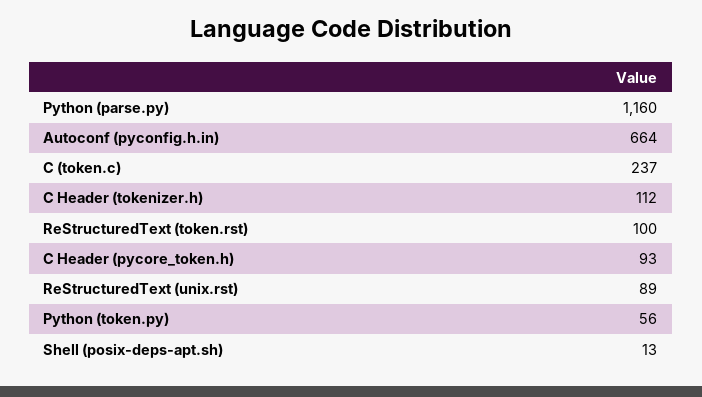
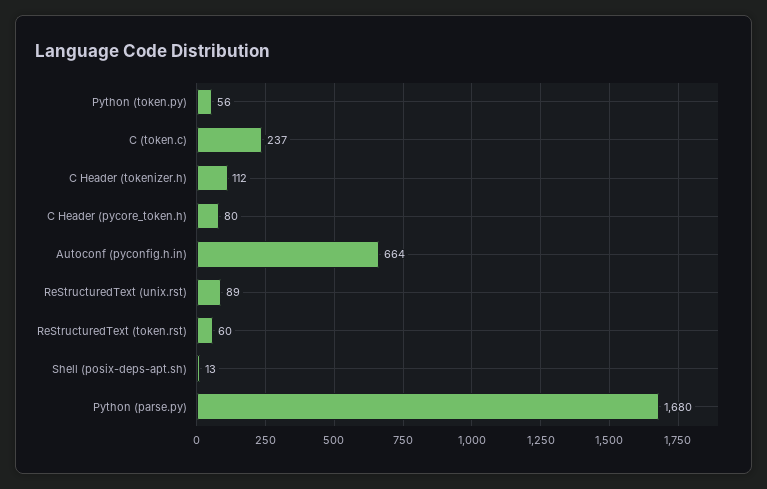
Python (parse.py): 1160 -> 1680
ReStructuredText (token.rst): 100 -> 60
C Header (pycore_token.h): 93 -> 80

